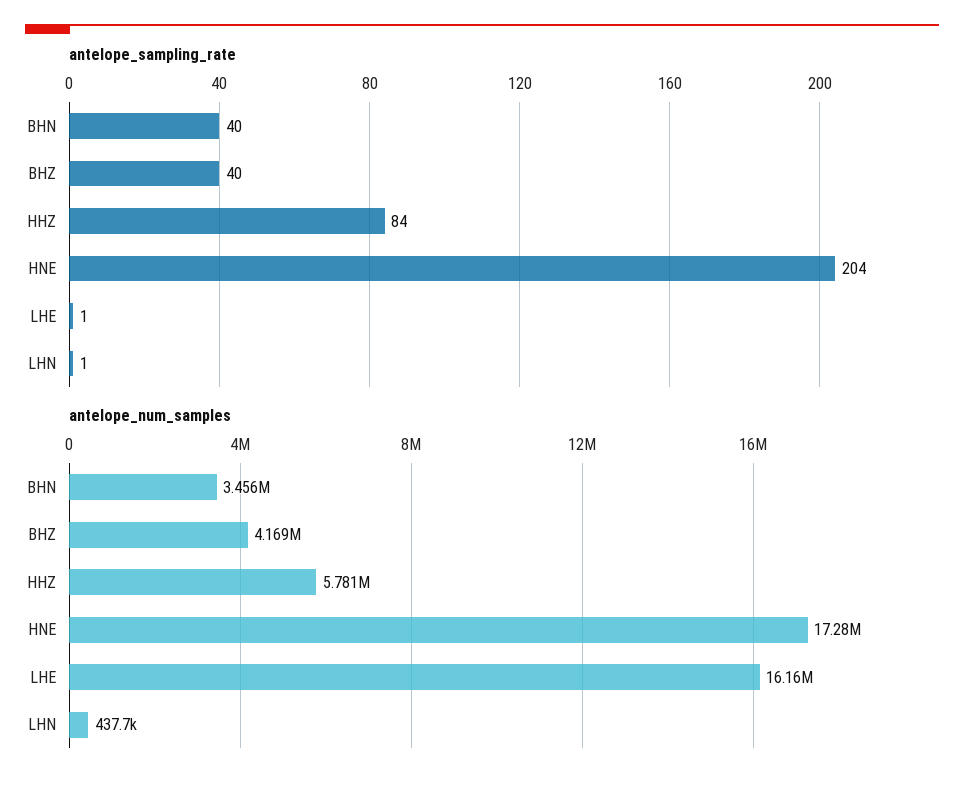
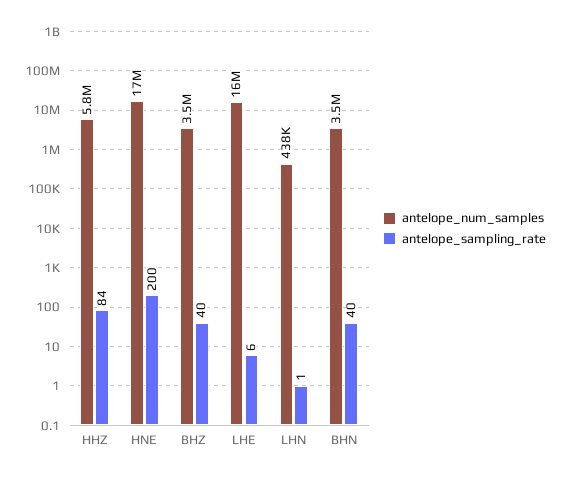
antelope_sampling_rate, HNE: 204 -> 200
antelope_sampling_rate, LHE: 1 -> 6
antelope_num_samples, BHZ: 4169000 -> 3500000

